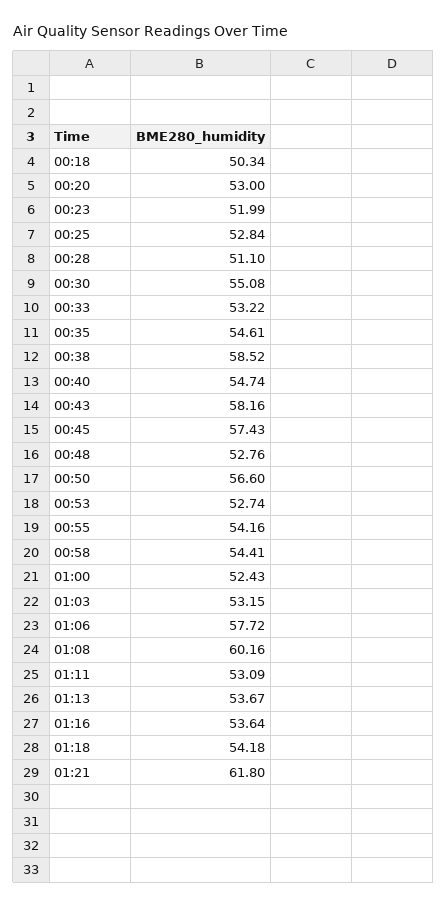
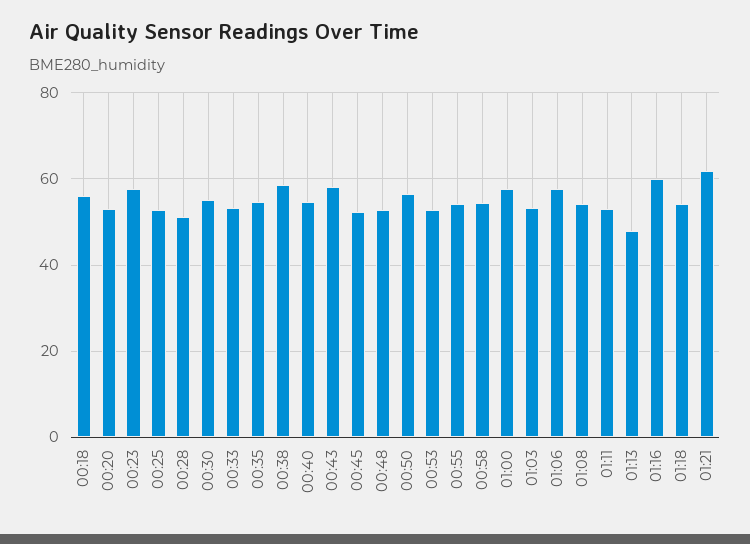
00:18: 50.34 -> 56
00:23: 51.99 -> 58
00:45: 57.43 -> 52
01:00: 52.43 -> 58
01:08: 60.16 -> 54
01:13: 53.67 -> 48
01:16: 53.64 -> 60

